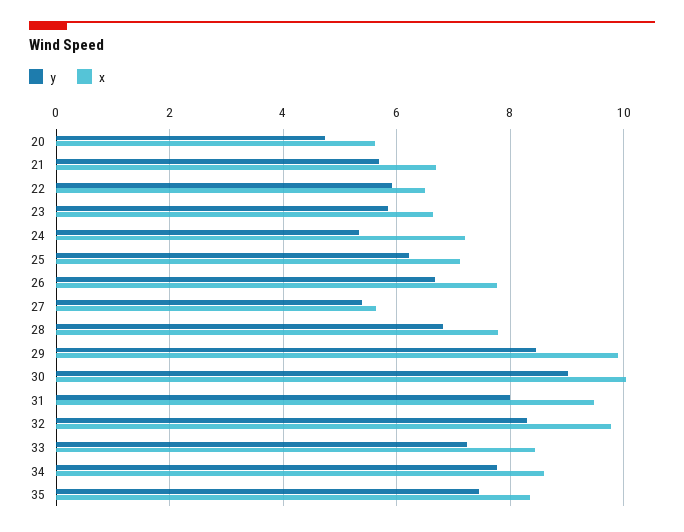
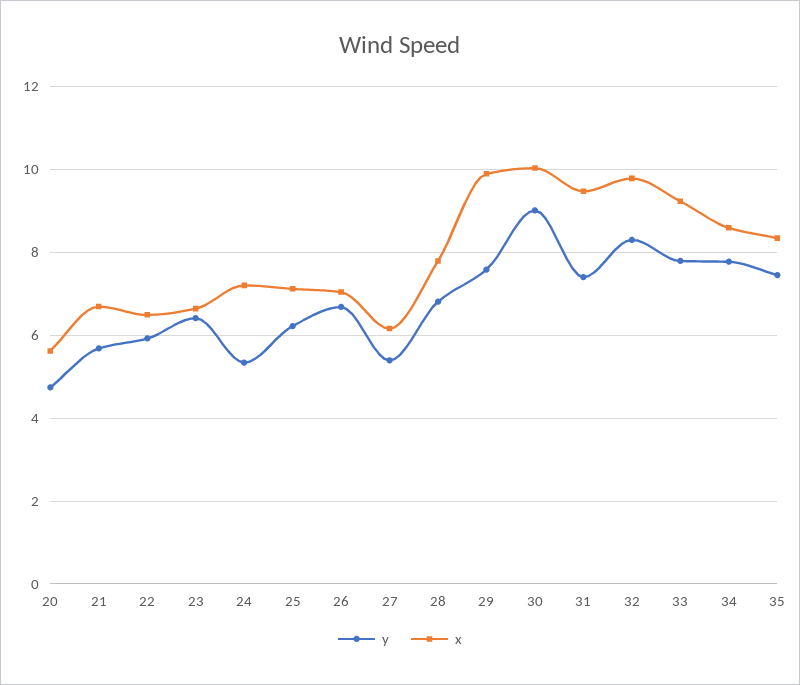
y, 23: 5.8 -> 6.4
x, 26: 7.8 -> 7
x, 27: 5.6 -> 6.2
y, 29: 8.4 -> 7.6
y, 31: 8 -> 7.4
y, 33: 7.2 -> 7.8
x, 33: 8.4 -> 9.2

